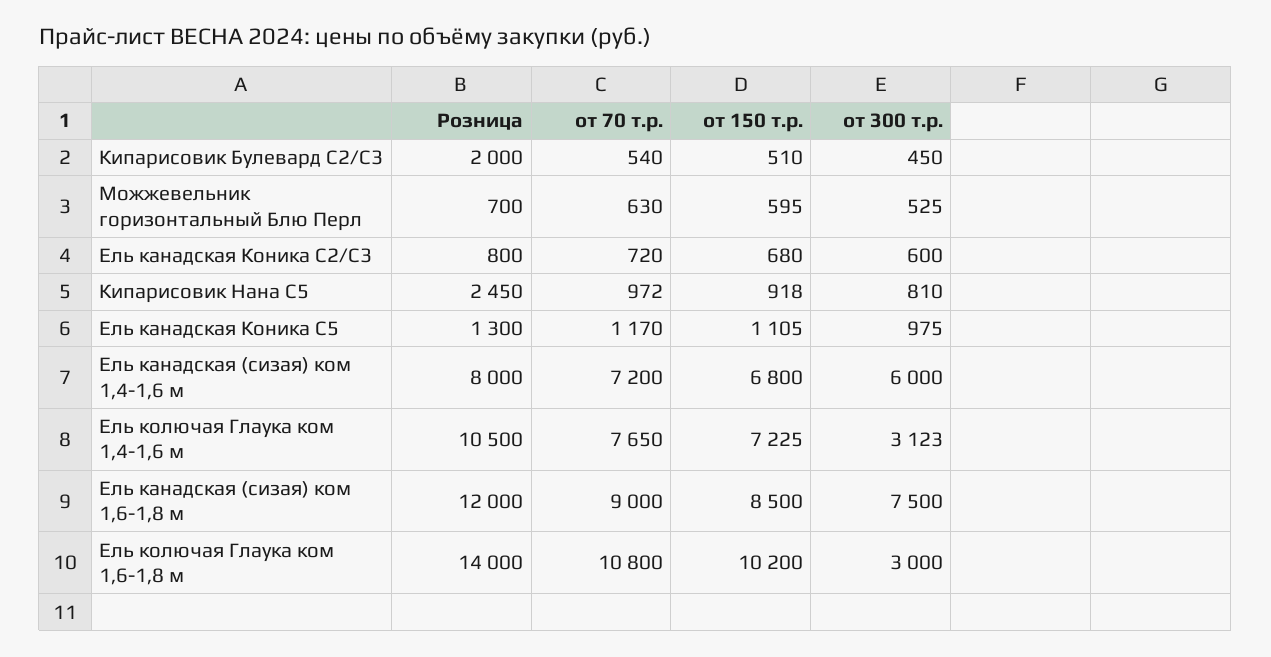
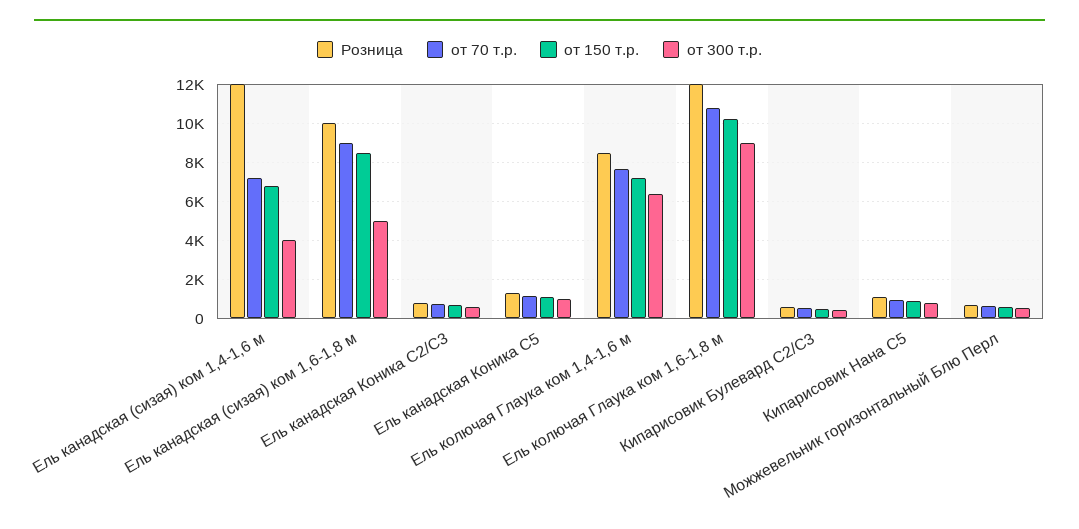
Розница, Кипарисовик Булевард С2/С3: 2000 -> 500
Розница, Кипарисовик Нана С5: 2450 -> 1000
Розница, Ель канадская (сизая) ком 1,4-1,6 м: 8000 -> 12000
от 300 т.р., Ель канадская (сизая) ком 1,4-1,6 м: 6000 -> 4000
Розница, Ель колючая Глаука ком 1,4-1,6 м: 10500 -> 8500
от 300 т.р., Ель колючая Глаука ком 1,4-1,6 м: 3123 -> 6500
Розница, Ель канадская (сизая) ком 1,6-1,8 м: 12000 -> 10000
от 300 т.р., Ель канадская (сизая) ком 1,6-1,8 м: 7500 -> 5000
Розница, Ель колючая Глаука ком 1,6-1,8 м: 14000 -> 12000
от 300 т.р., Ель колючая Глаука ком 1,6-1,8 м: 3000 -> 9000

